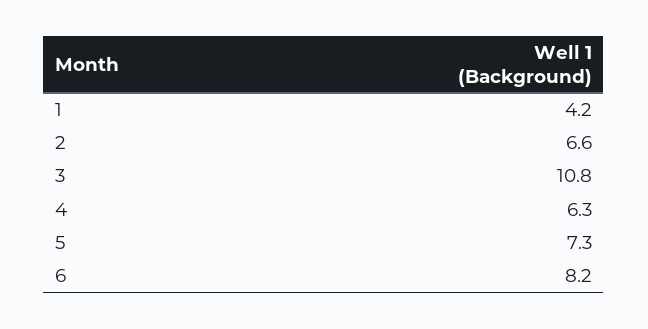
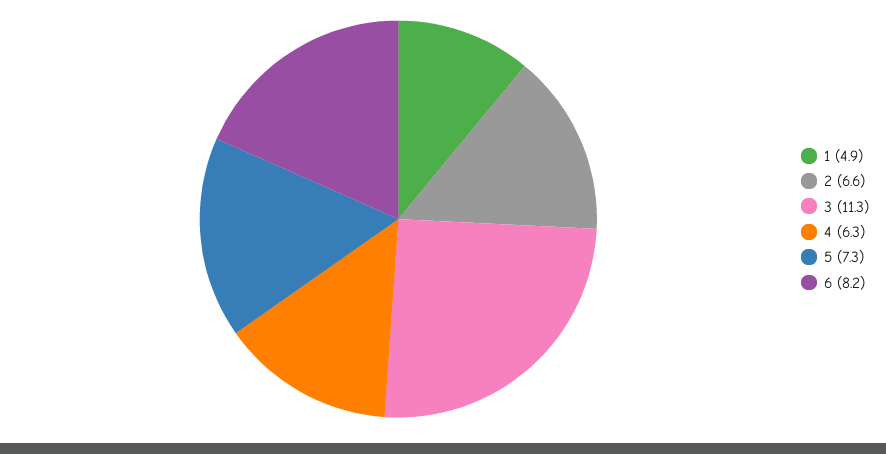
1: 4.2 -> 4.9
3: 10.8 -> 11.3

